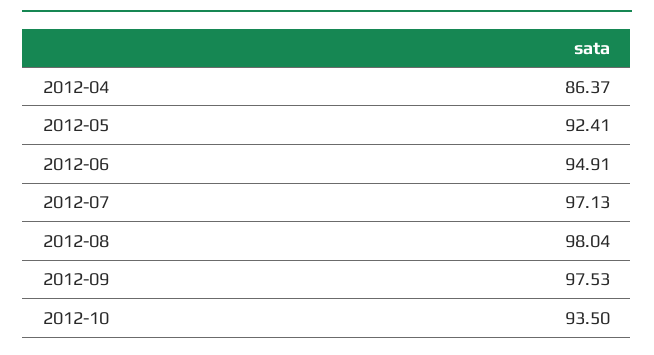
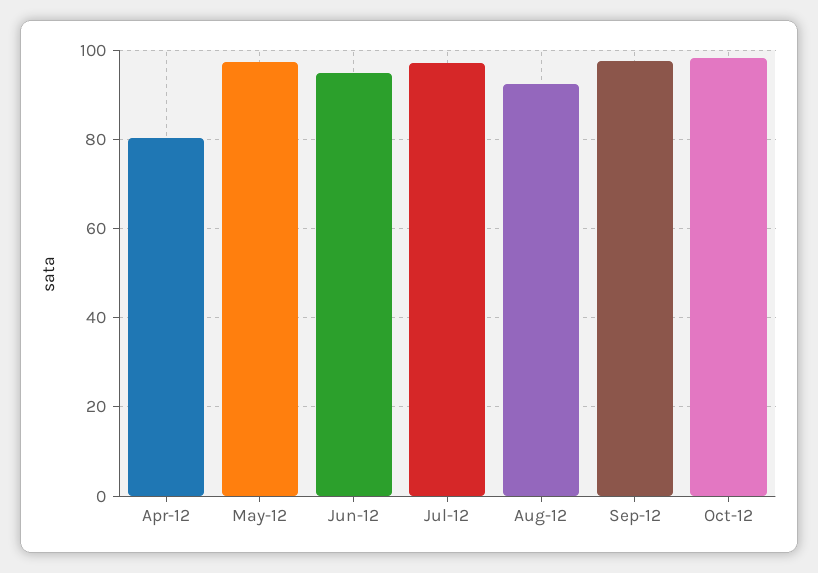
2012-04: 86.37 -> 80
2012-05: 92.41 -> 98
2012-08: 98.04 -> 92
2012-10: 93.5 -> 98

